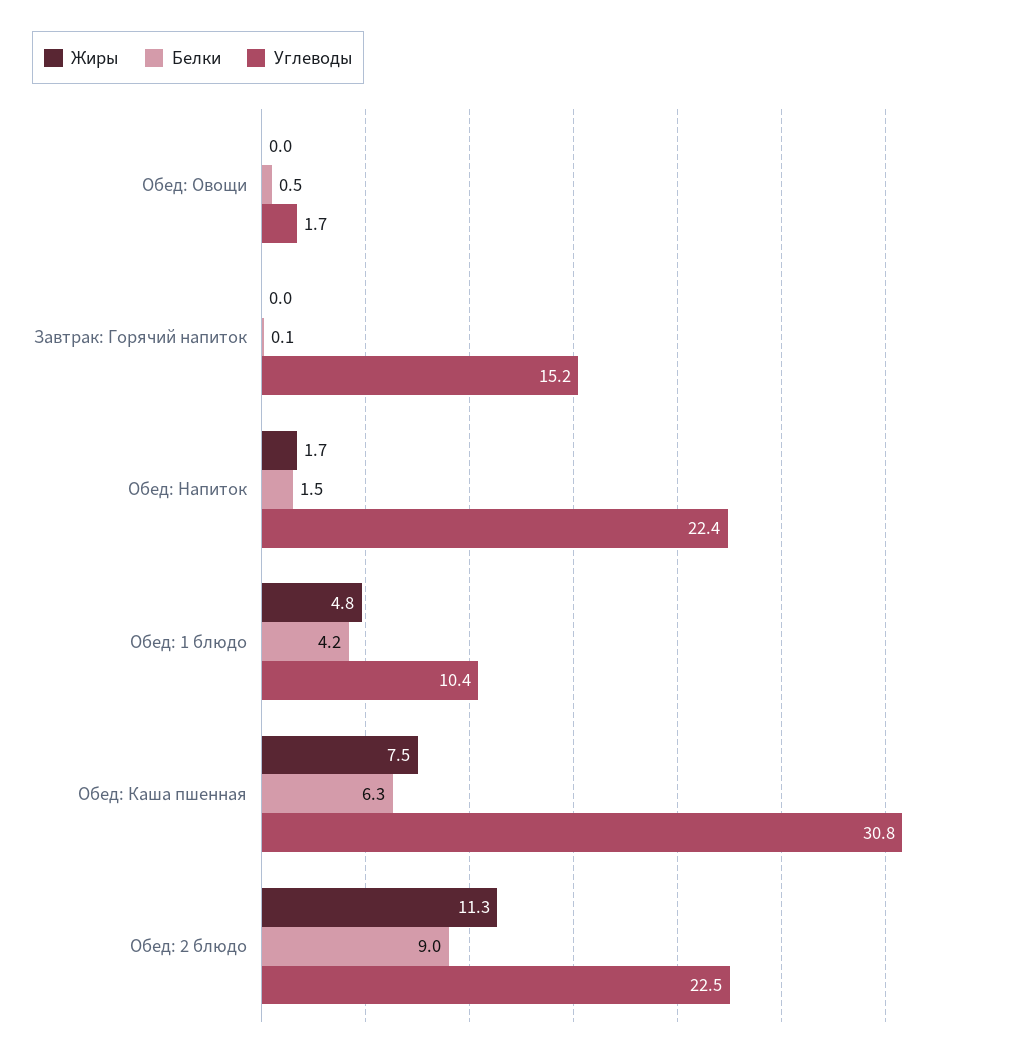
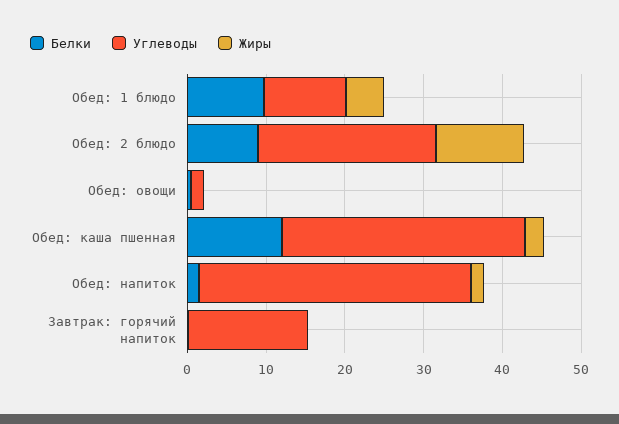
Углеводы, Обед: Напиток: 22.4 -> 34
Белки, Обед: 1 блюдо: 4.2 -> 10
Жиры, Обед: Каша пшенная: 7.5 -> 2
Белки, Обед: Каша пшенная: 6.3 -> 12

